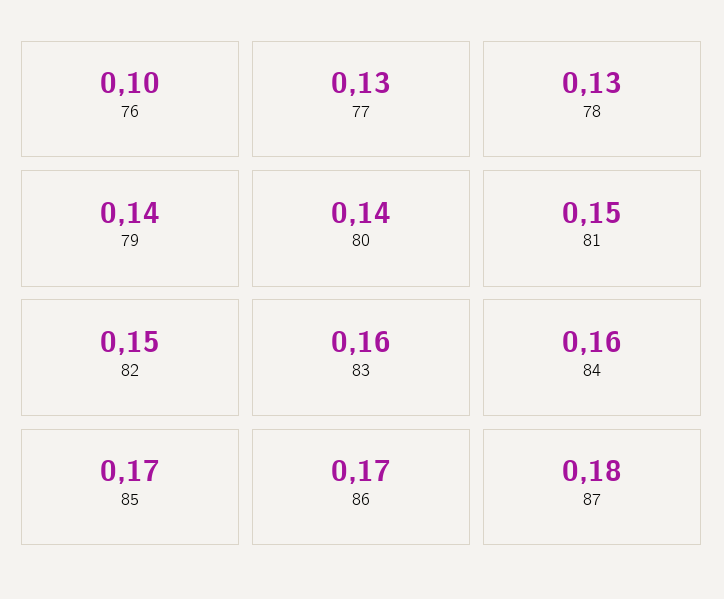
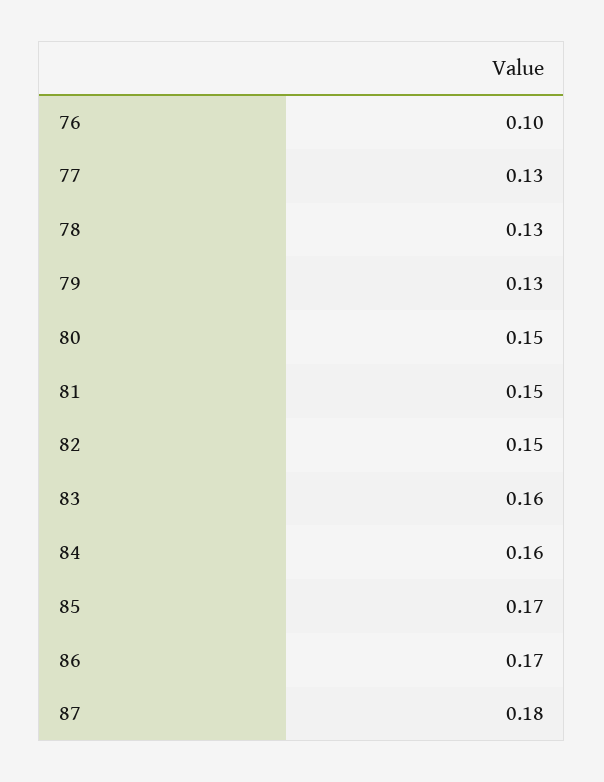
79: 0.14 -> 0.13
80: 0.14 -> 0.15

